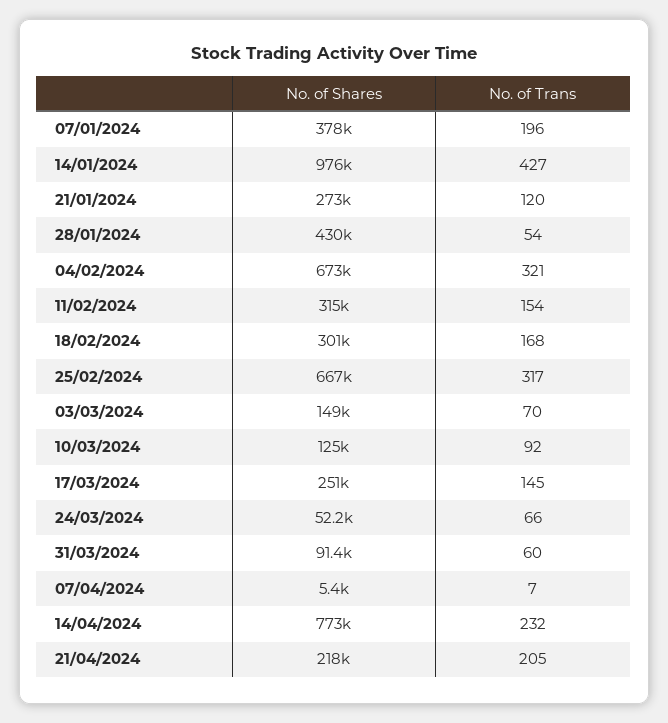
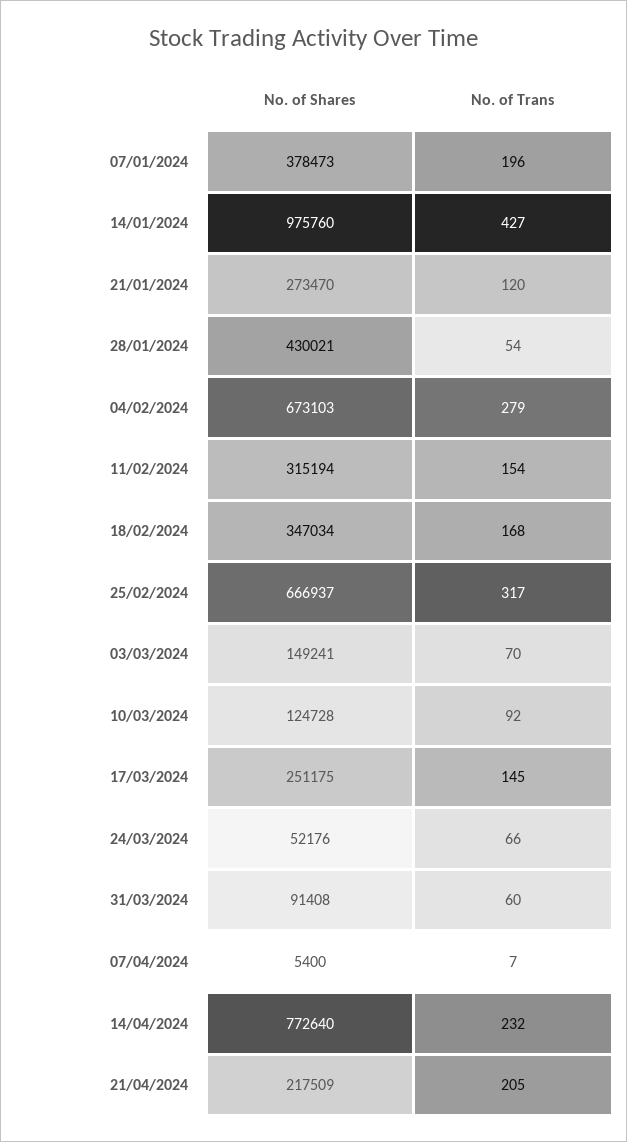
No. of Trans, 04/02/2024: 321 -> 279
No. of Shares, 18/02/2024: 301000 -> 347034

